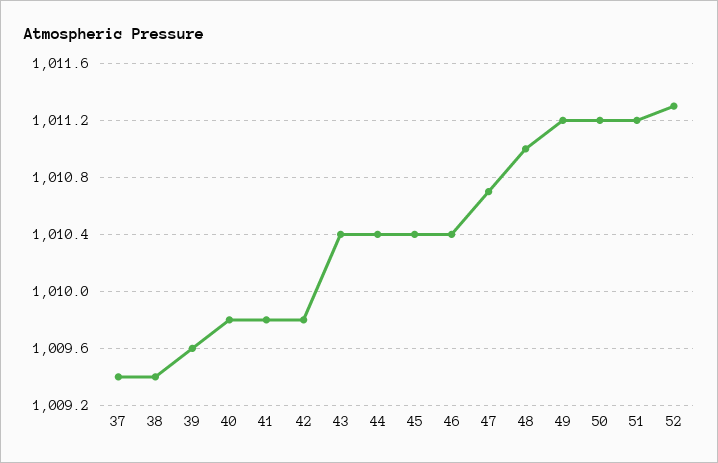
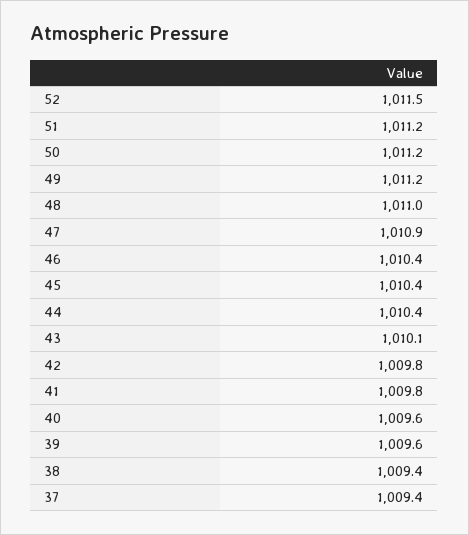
40: 1009.8 -> 1009.6
43: 1010.4 -> 1010.1
47: 1010.7 -> 1010.9
52: 1011.3 -> 1011.5

